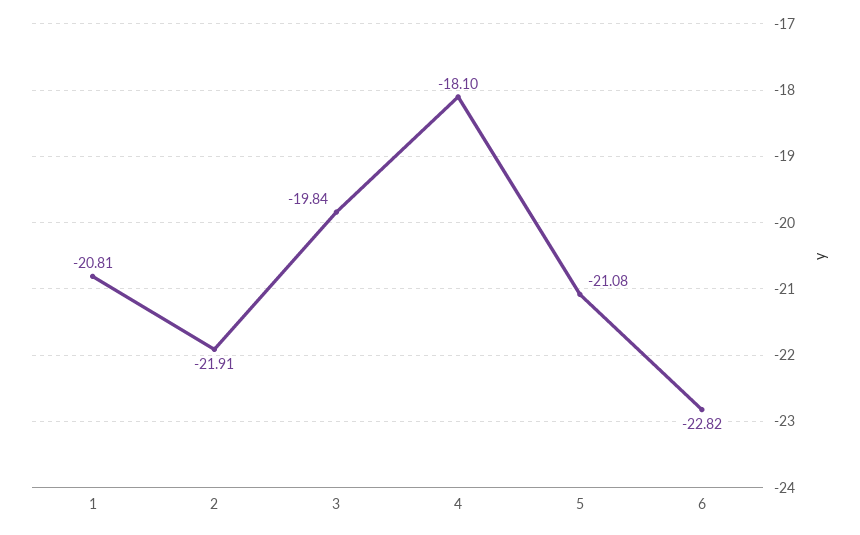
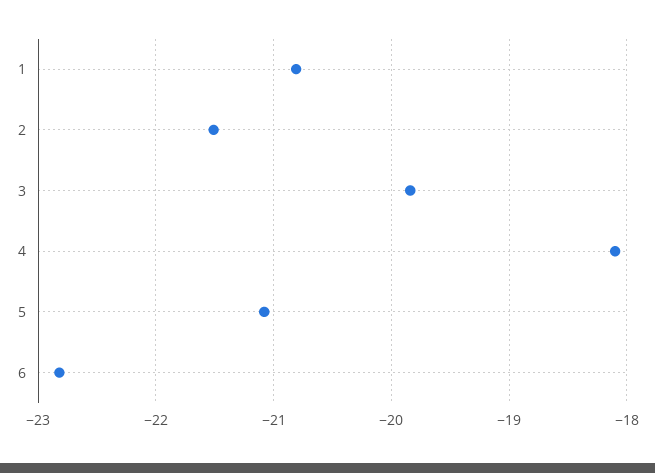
2: -21.91 -> -21.5

